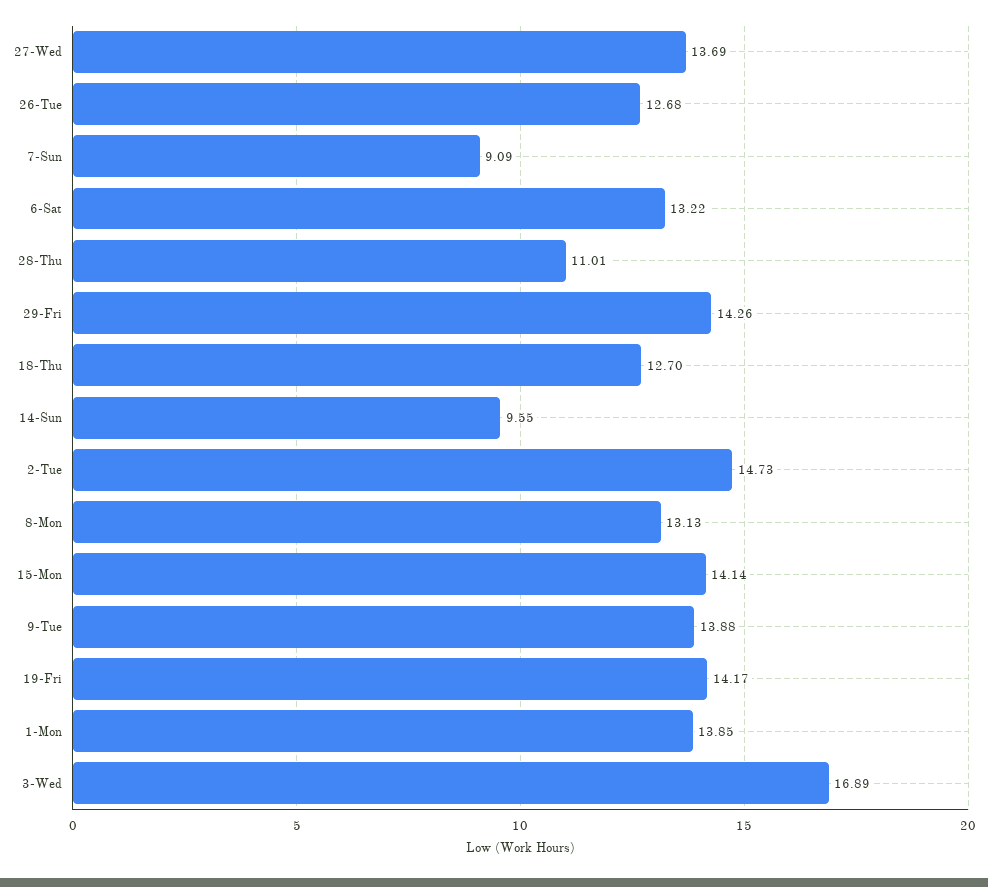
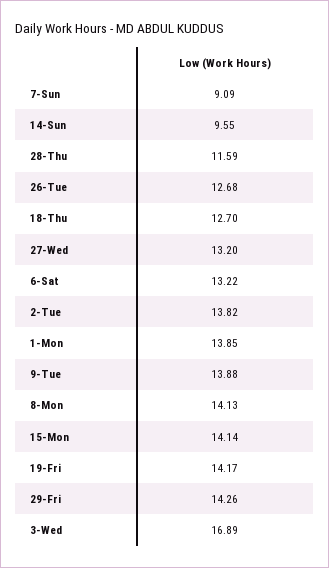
27-Wed: 13.69 -> 13.2
28-Thu: 11.01 -> 11.59
2-Tue: 14.73 -> 13.82
8-Mon: 13.13 -> 14.13

